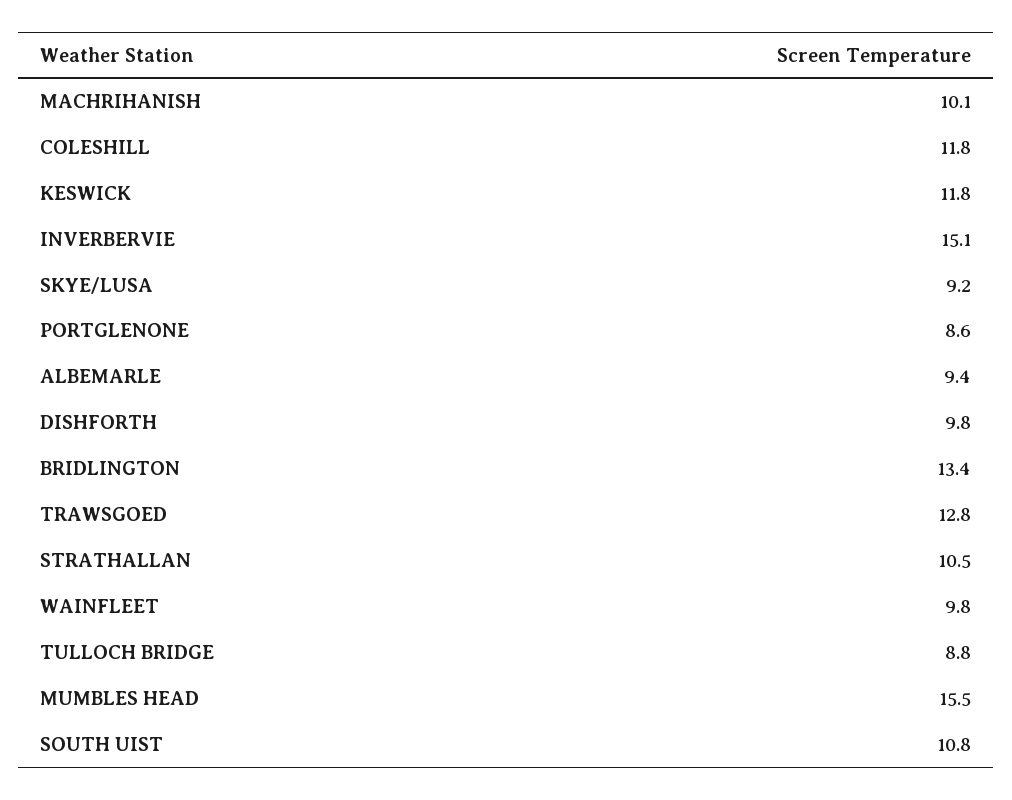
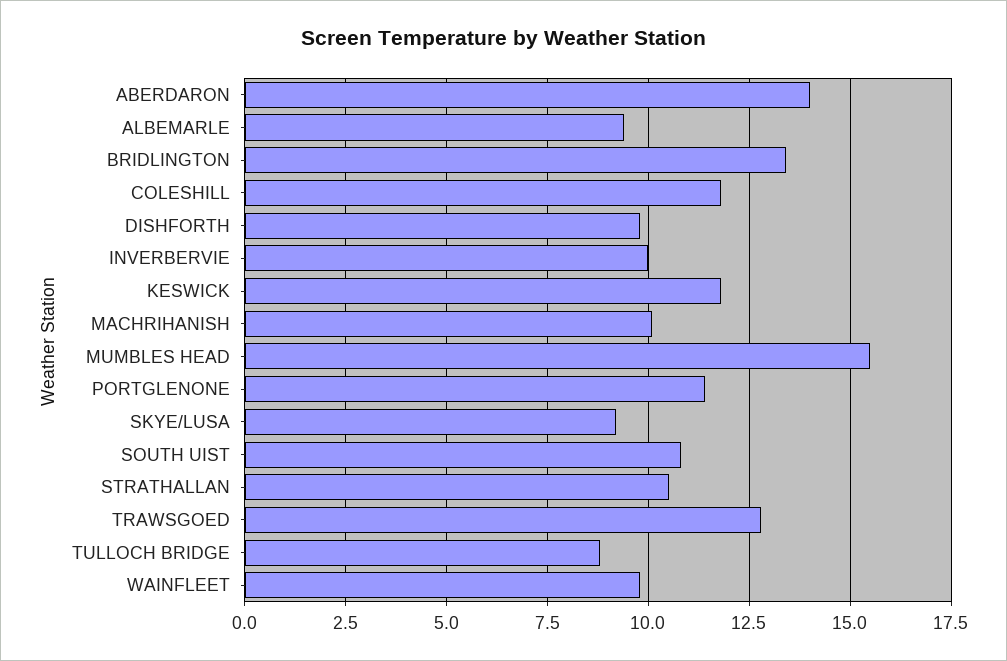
INVERBERVIE: 15.1 -> 10
PORTGLENONE: 8.6 -> 11.5
ABERDARON: none -> 14

